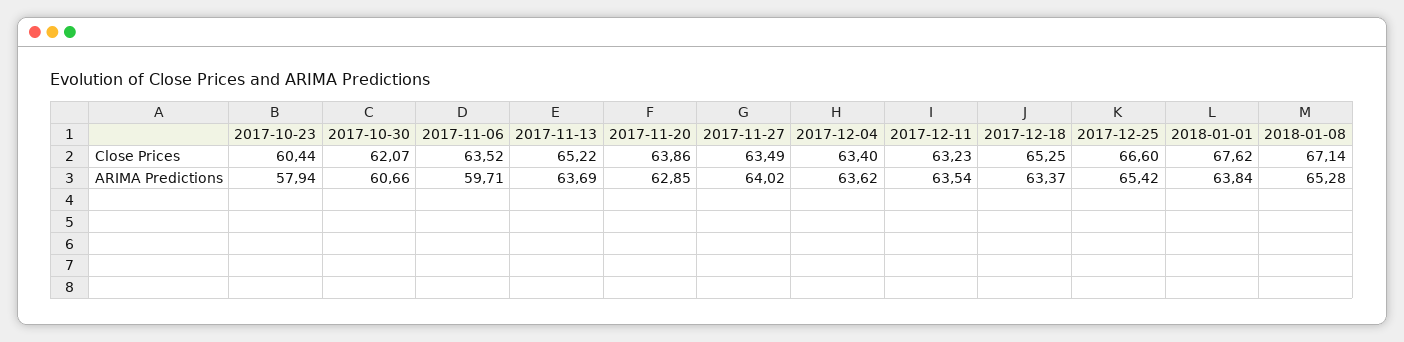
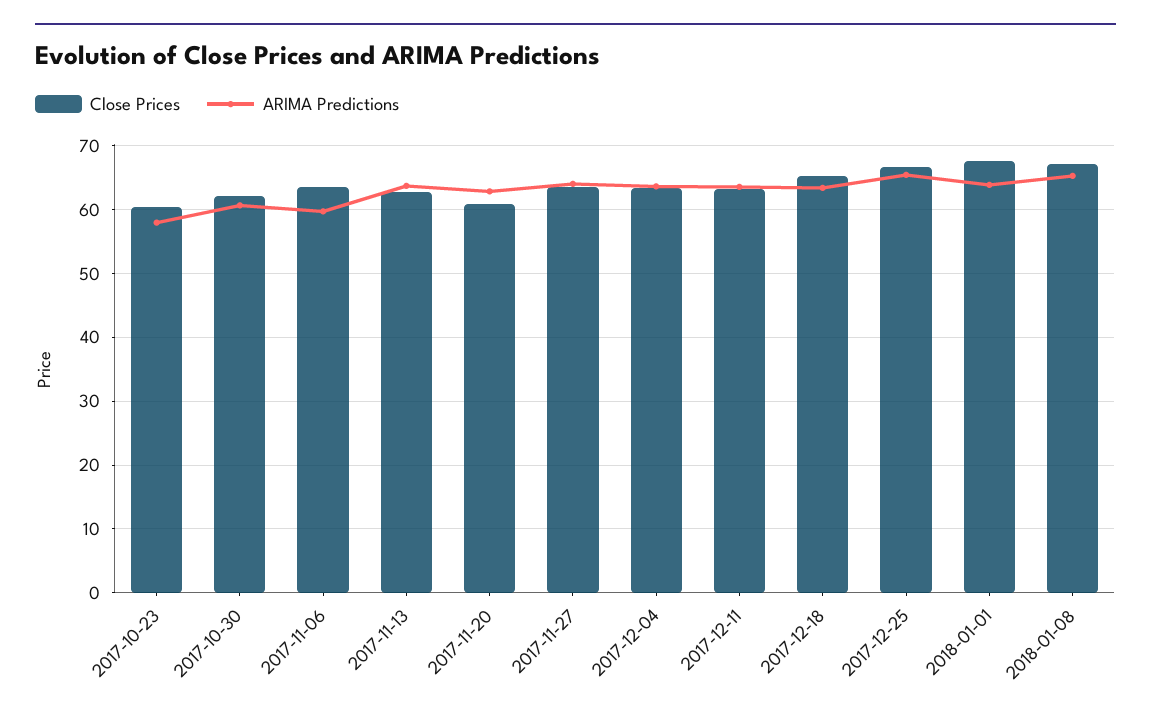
Close Prices, 2017-11-13: 65.22 -> 63
Close Prices, 2017-11-20: 63.86 -> 61

